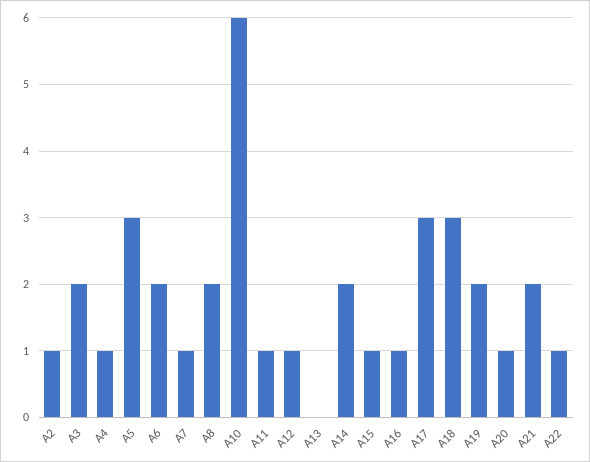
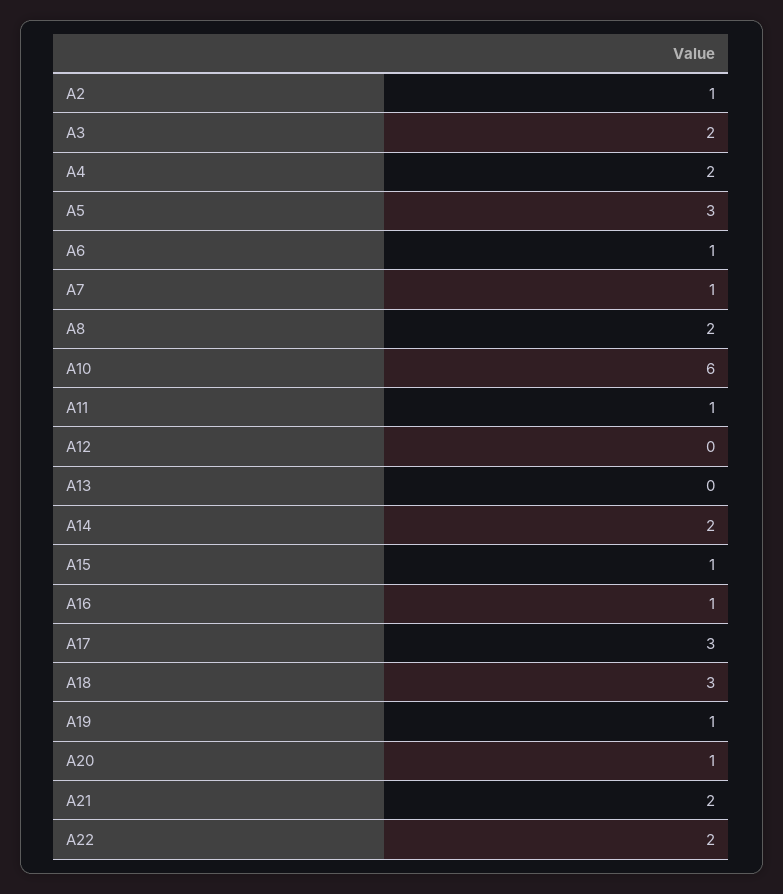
A4: 1 -> 2
A6: 2 -> 1
A12: 1 -> 0
A19: 2 -> 1
A22: 1 -> 2

